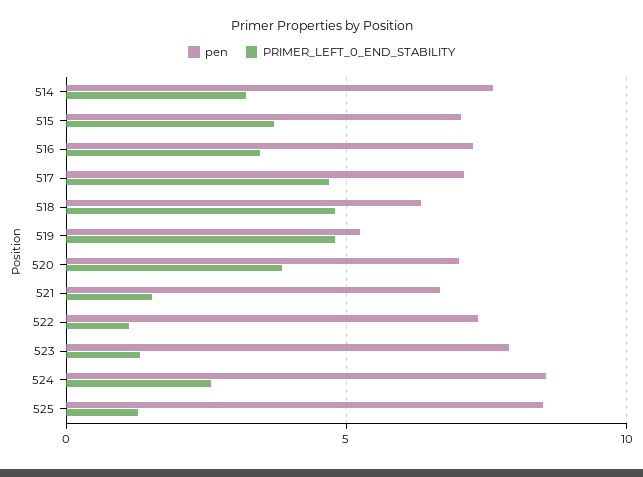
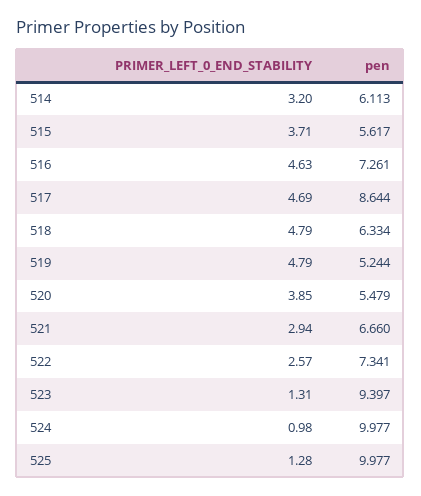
pen, 514: 7.5 -> 6.113
pen, 515: 7 -> 5.617
PRIMER_LEFT_0_END_STABILITY, 516: 3.5 -> 4.63
pen, 517: 7 -> 8.644
pen, 520: 7 -> 5.479
PRIMER_LEFT_0_END_STABILITY, 521: 1.5 -> 2.94
PRIMER_LEFT_0_END_STABILITY, 522: 1 -> 2.57
pen, 523: 8 -> 9.397
pen, 524: 8.5 -> 9.977
PRIMER_LEFT_0_END_STABILITY, 524: 2.5 -> 0.98
pen, 525: 8.5 -> 9.977

